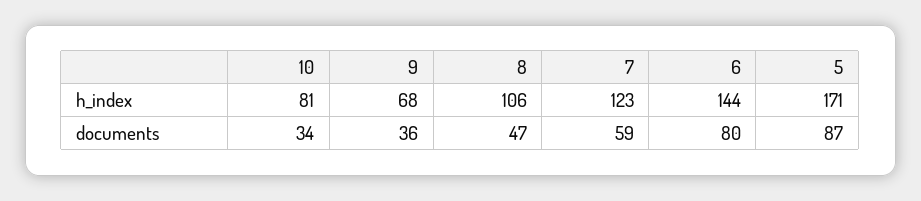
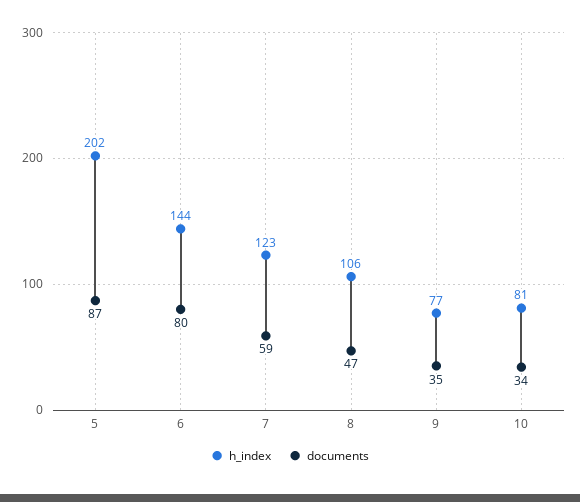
h_index, 9: 68 -> 77
h_index, 5: 171 -> 202
documents, 9: 36 -> 35

